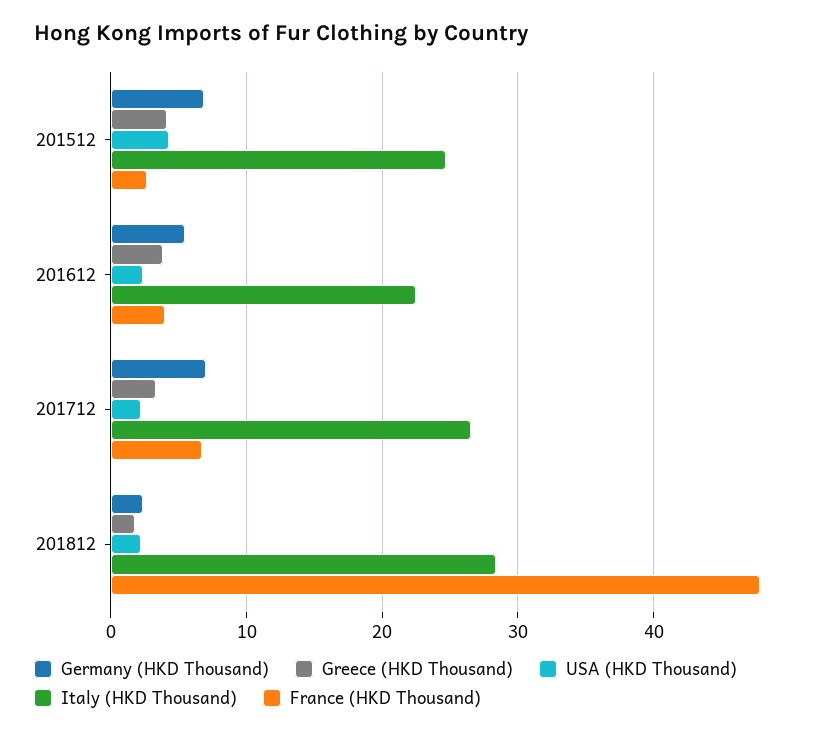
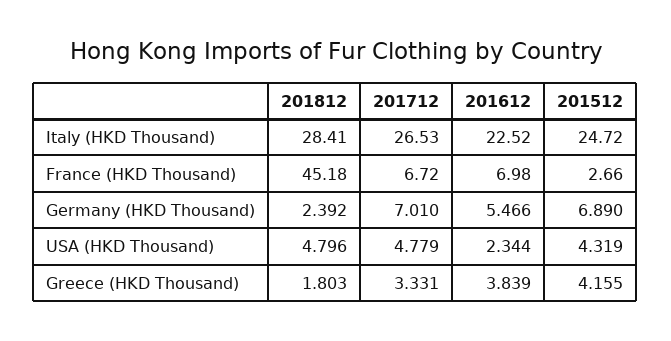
France (HKD Thousand), 201612: 4 -> 6.98
USA (HKD Thousand), 201712: 2 -> 4.779
USA (HKD Thousand), 201812: 2 -> 4.796
France (HKD Thousand), 201812: 48 -> 45.18

